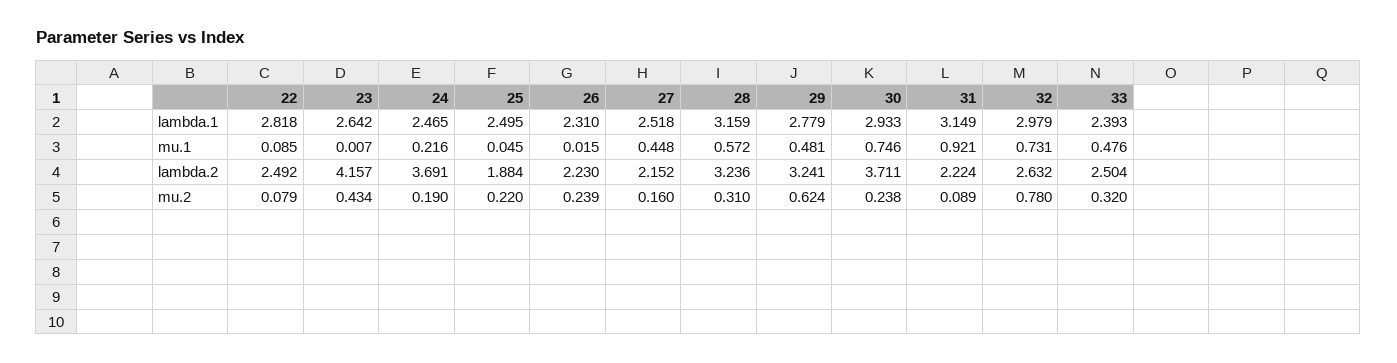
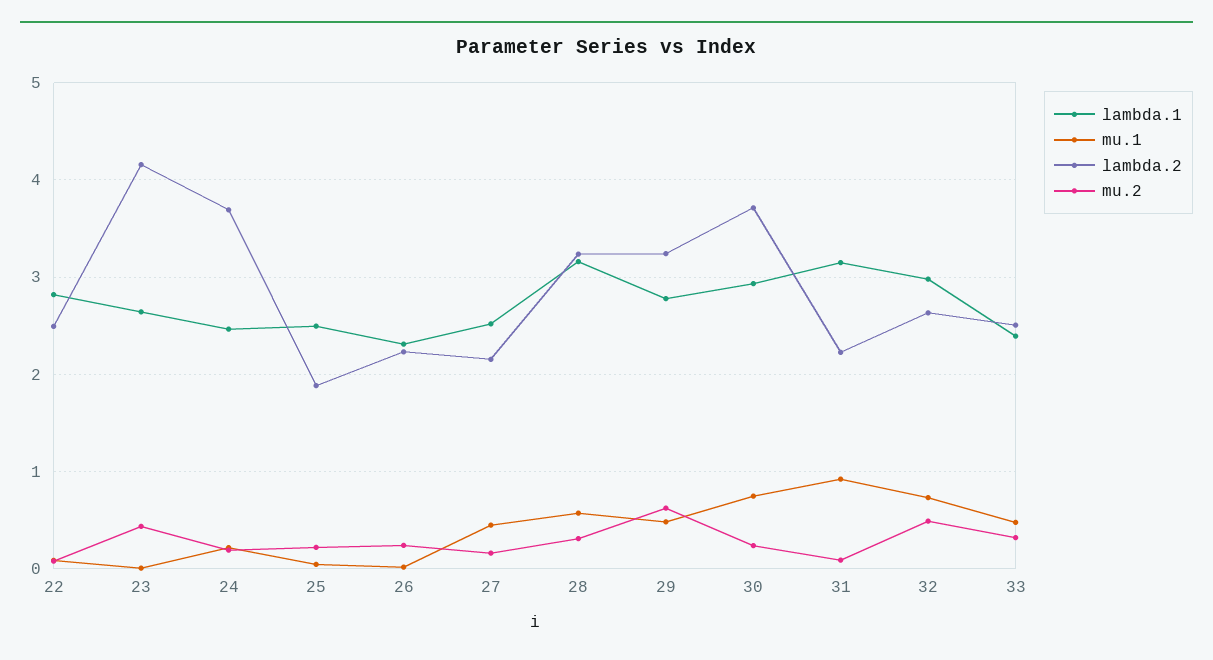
mu.2, 32: 0.78 -> 0.5

